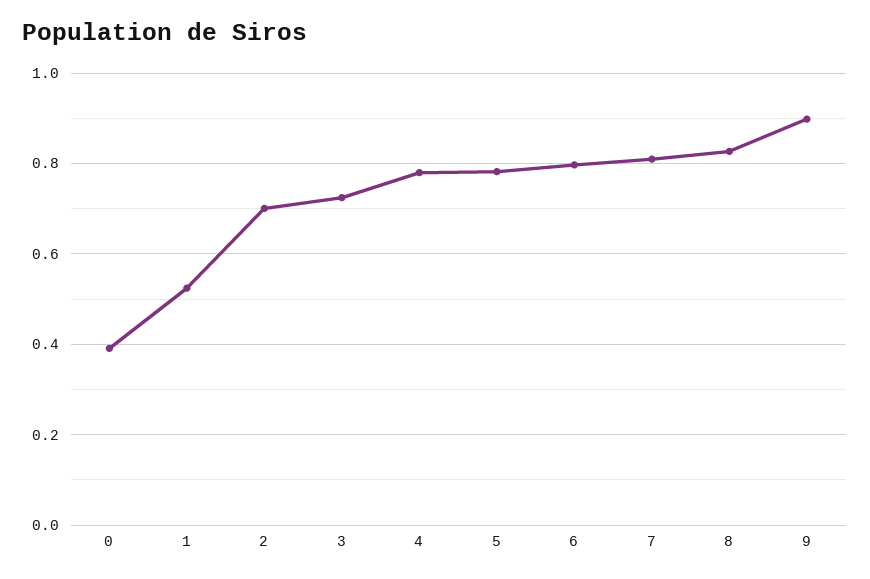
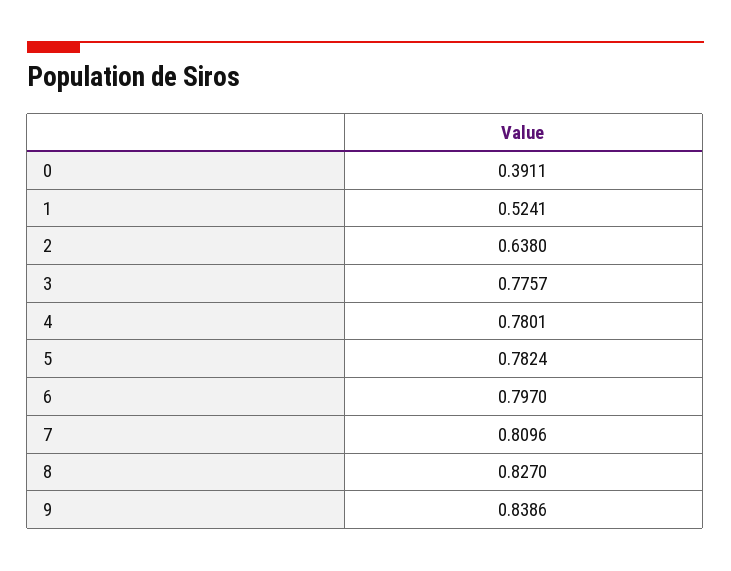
2: 0.7 -> 0.638
3: 0.72 -> 0.7757
9: 0.9 -> 0.8386

